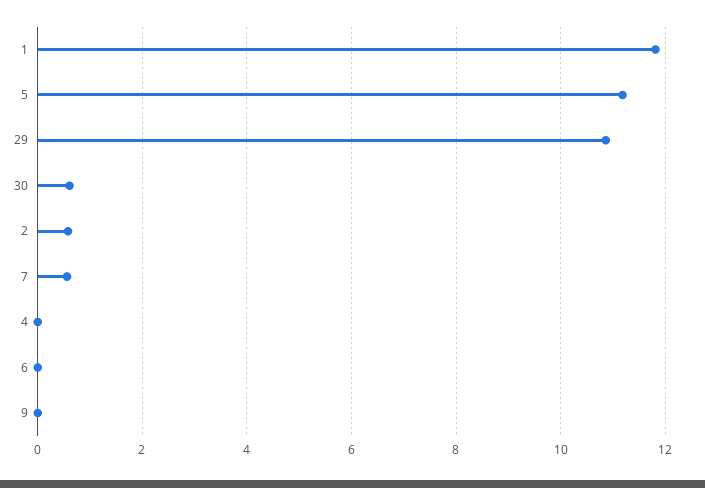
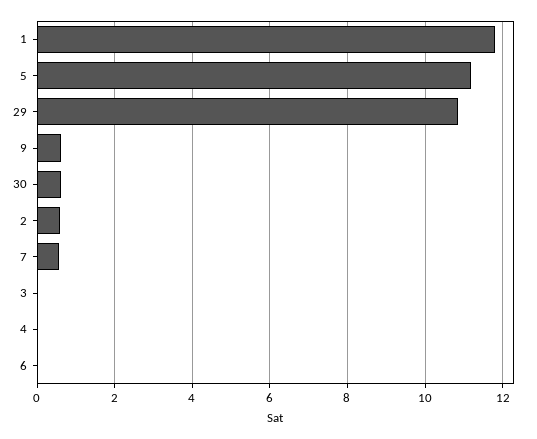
9: 0 -> 0.6
3: none -> 0

